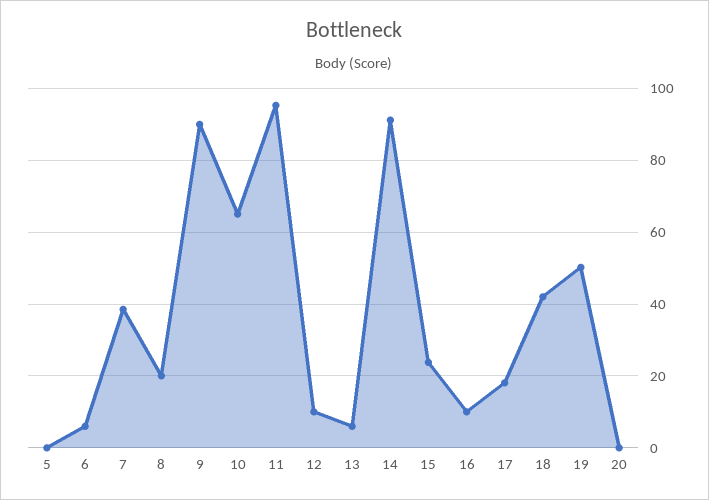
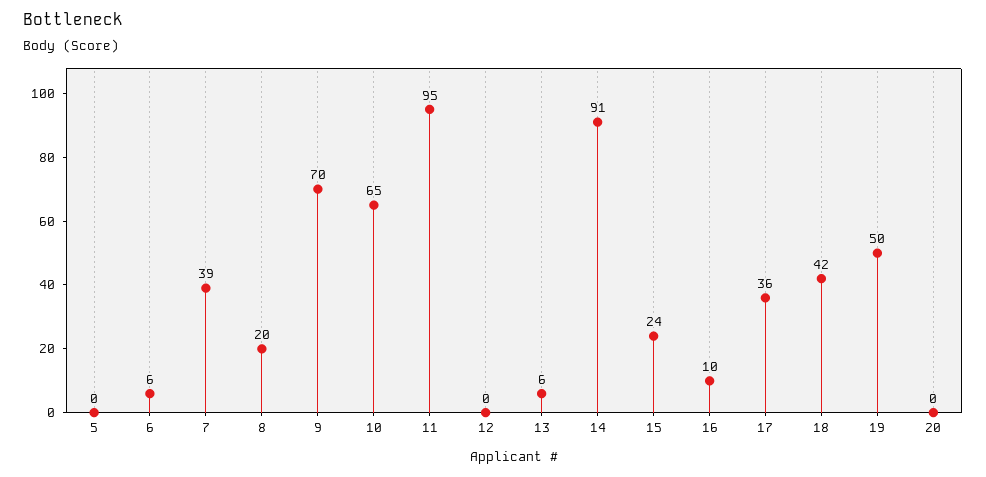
9: 90 -> 70
12: 10 -> 0
17: 18 -> 36

